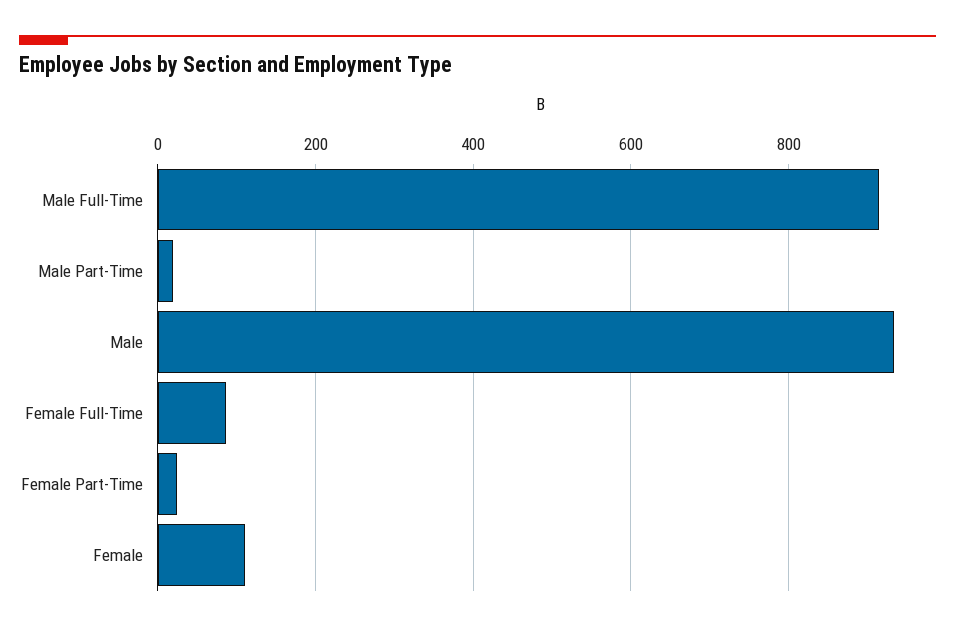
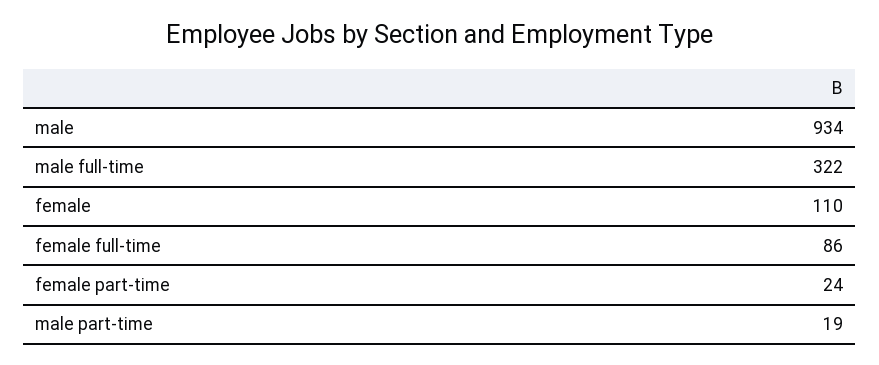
Male Full-Time: 920 -> 322

